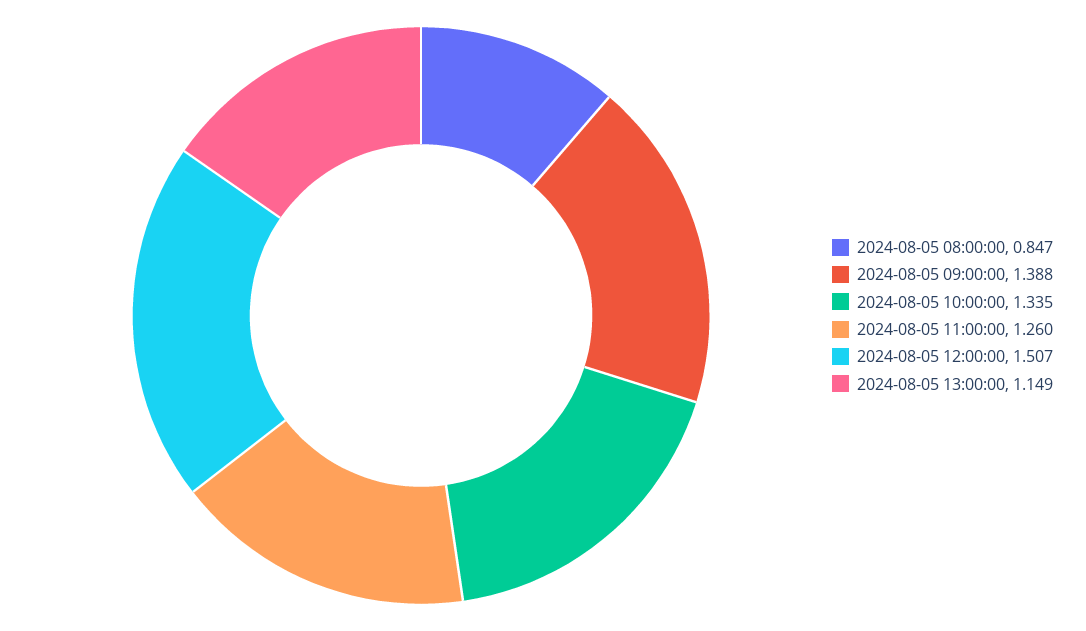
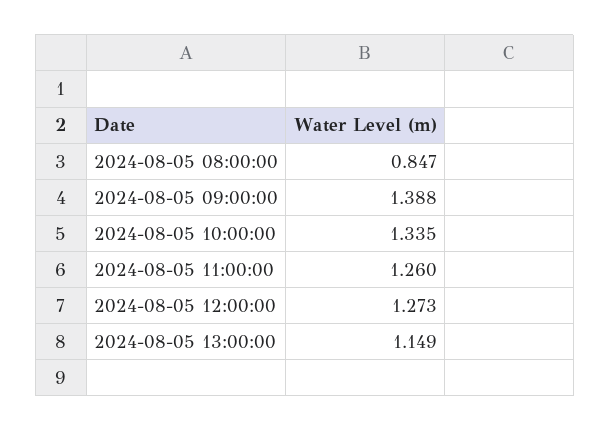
2024-08-05 12:00:00: 1.507 -> 1.273

